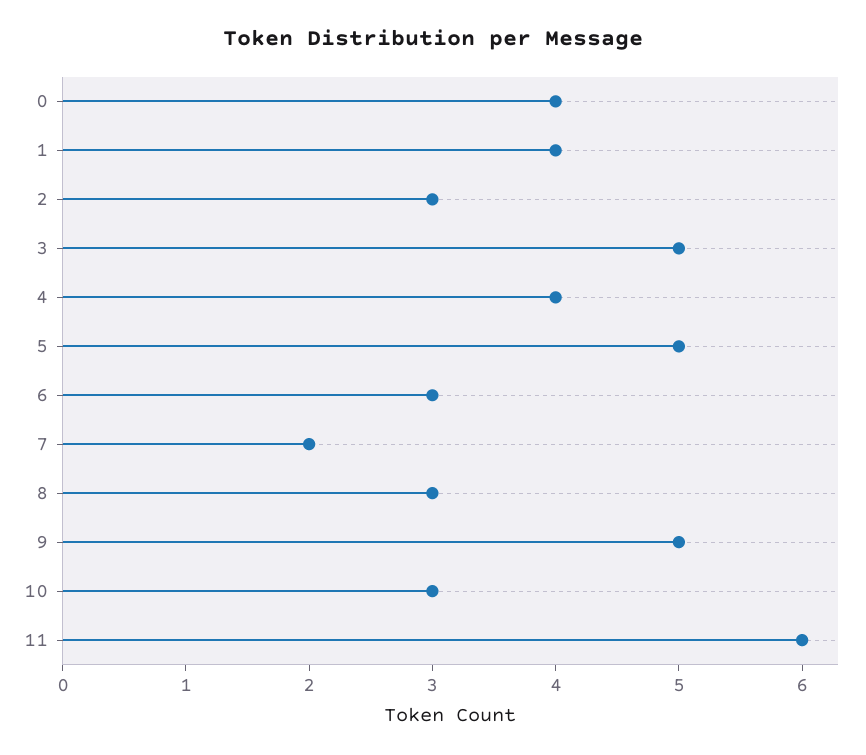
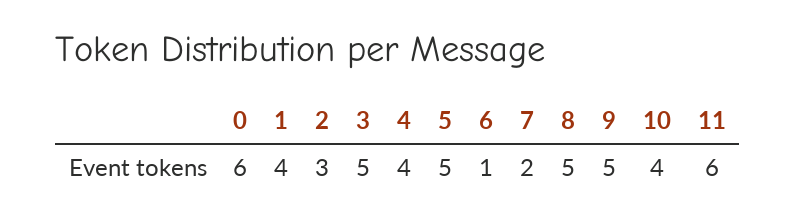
0: 4 -> 6
6: 3 -> 1
8: 3 -> 5
10: 3 -> 4

